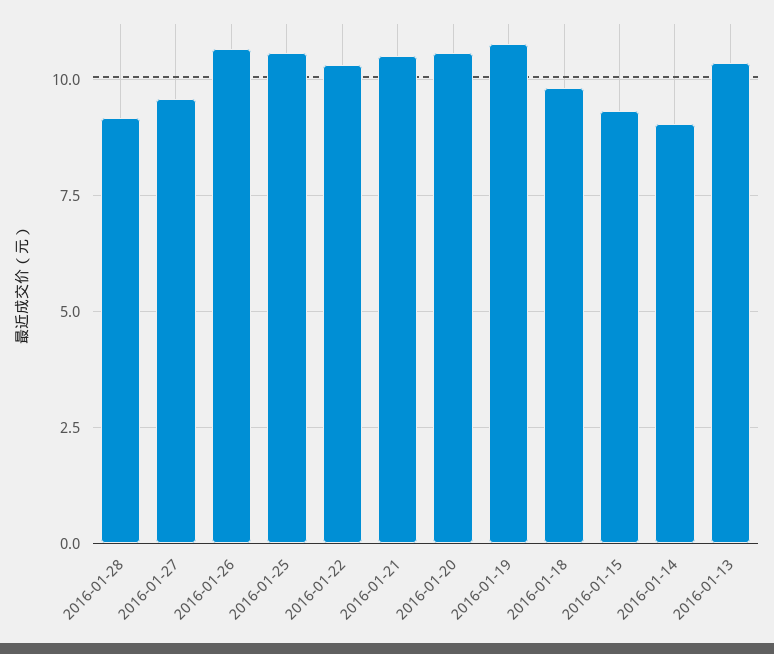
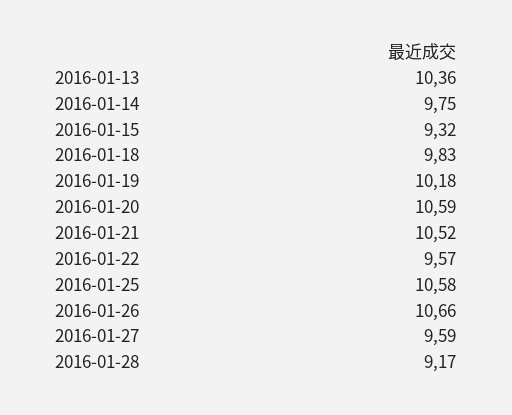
2016-01-22: 10.25 -> 9.57
2016-01-19: 10.75 -> 10.18
2016-01-14: 9 -> 9.75

